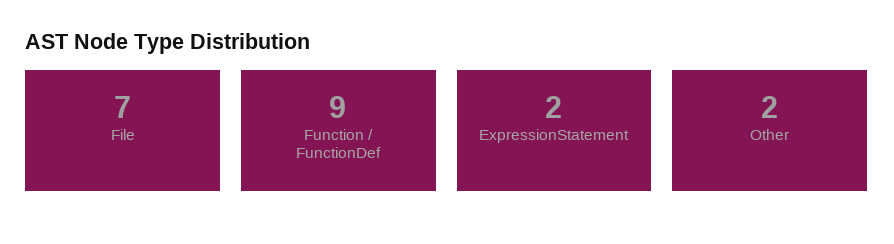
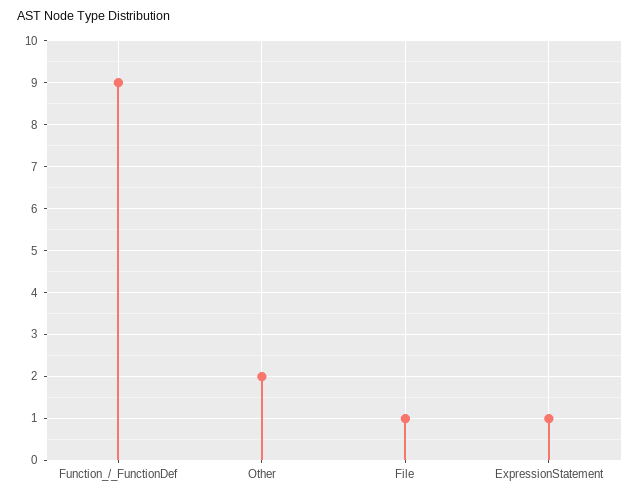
File: 7 -> 1
ExpressionStatement: 2 -> 1

